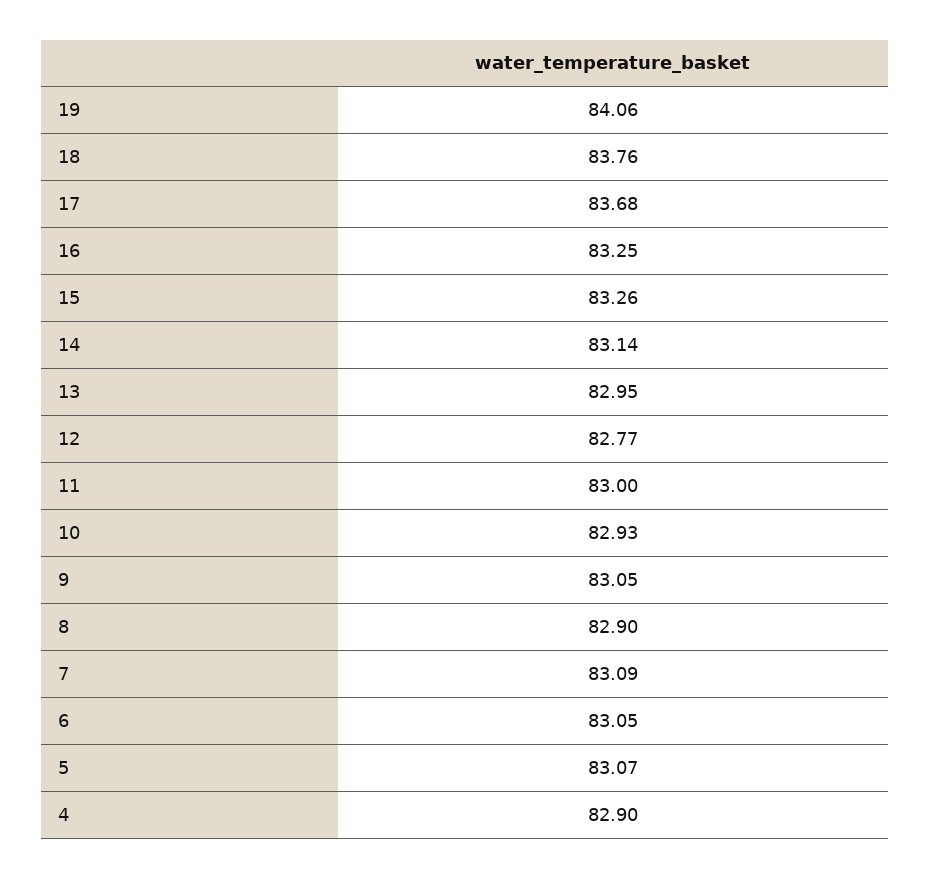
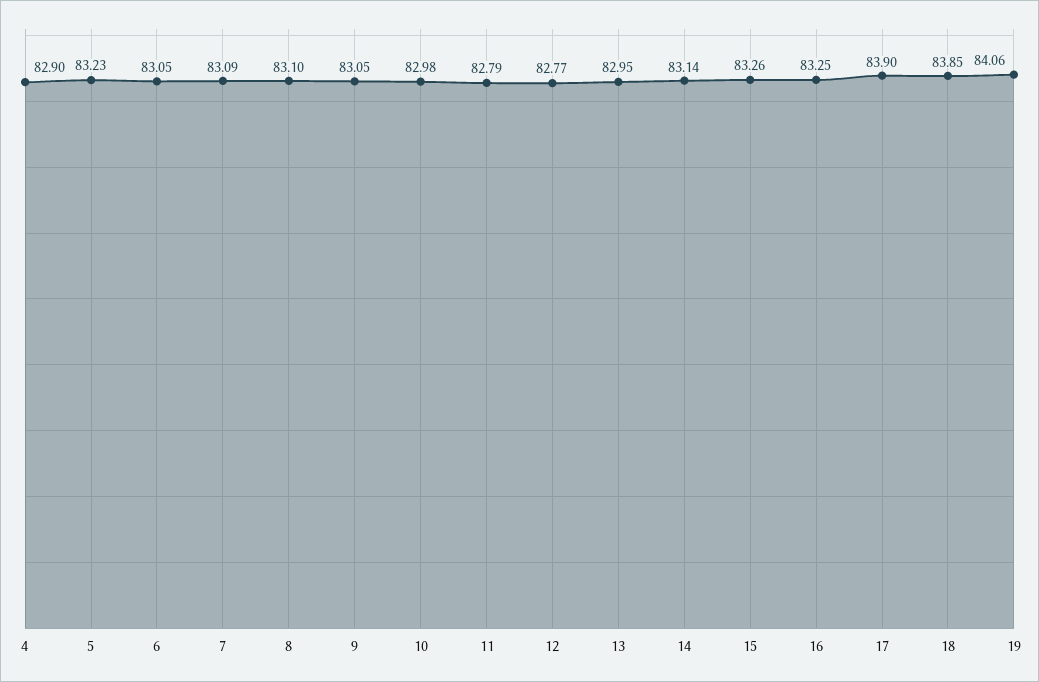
18: 83.76 -> 83.85
17: 83.68 -> 83.9
11: 83 -> 82.79
10: 82.93 -> 82.98
8: 82.9 -> 83.1
5: 83.07 -> 83.23

